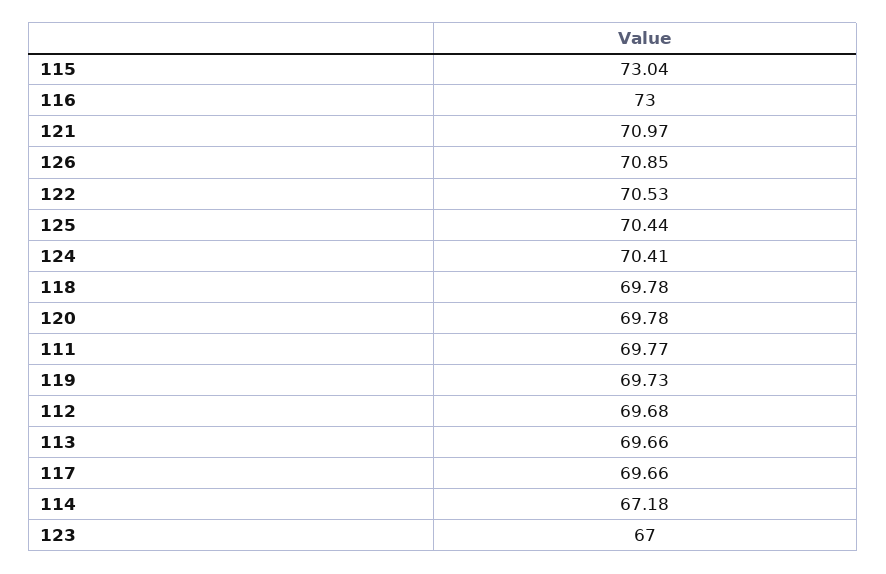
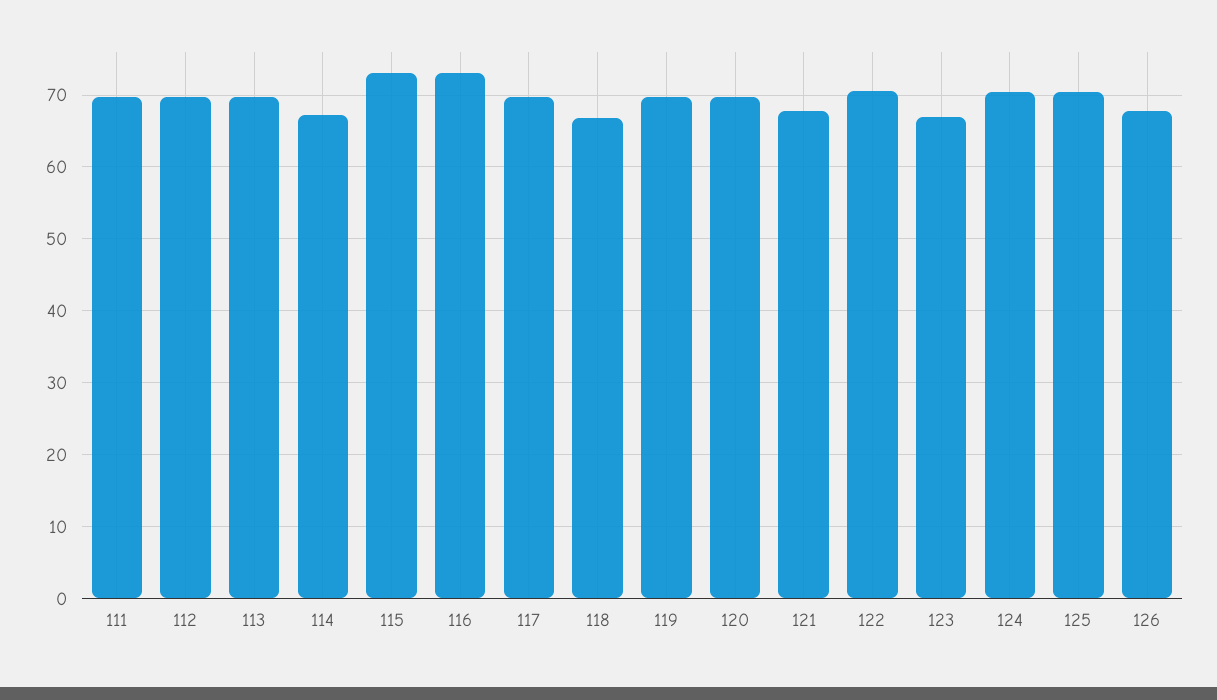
121: 70.97 -> 68
126: 70.85 -> 68
118: 69.78 -> 67

